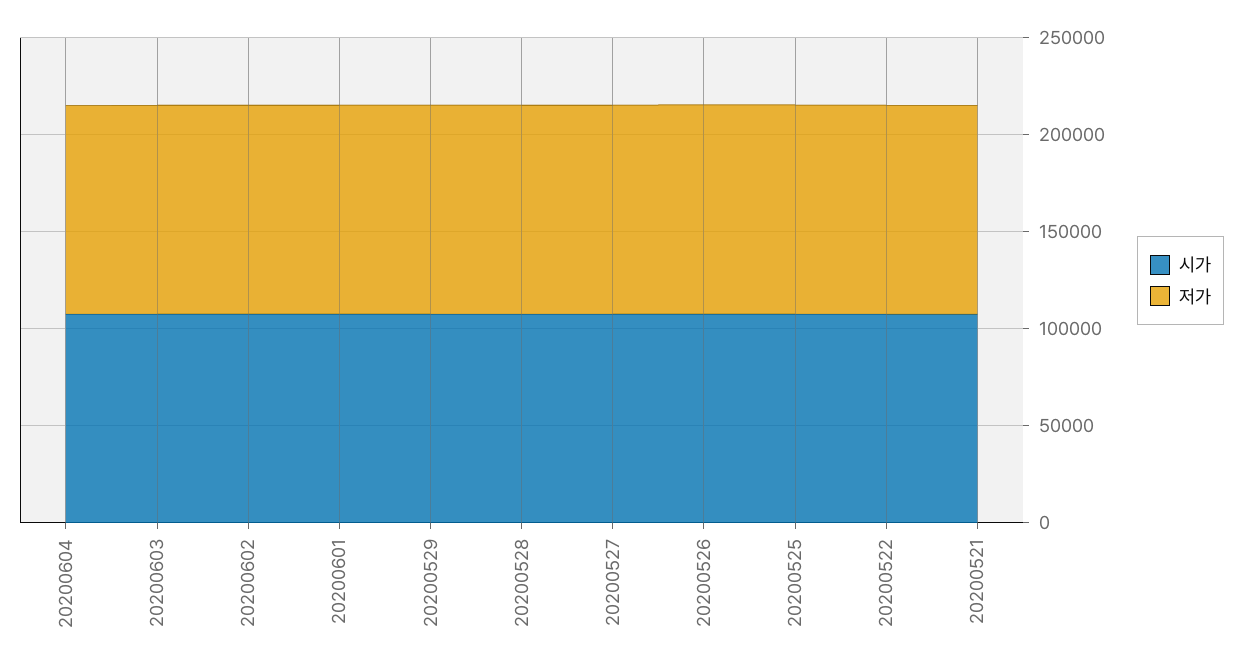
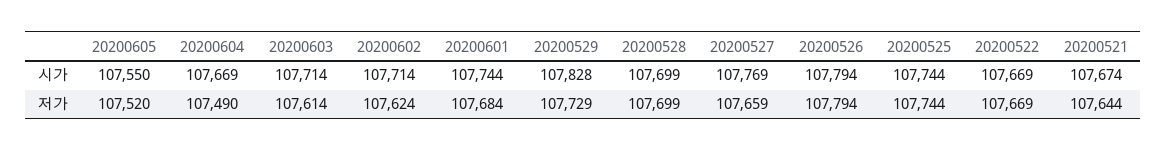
시가, 20200605: none -> 107550
저가, 20200605: none -> 107520

